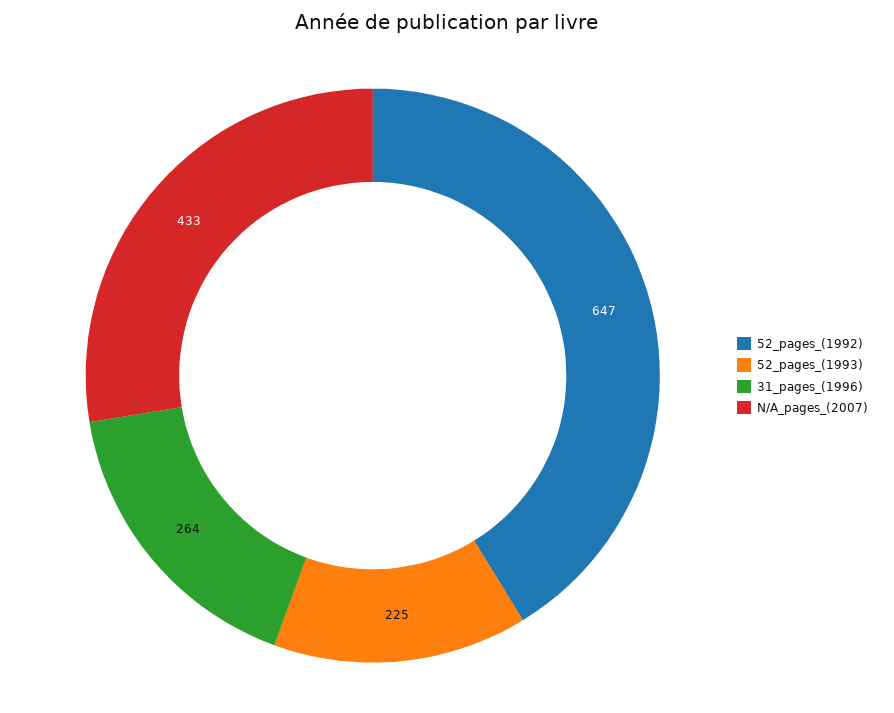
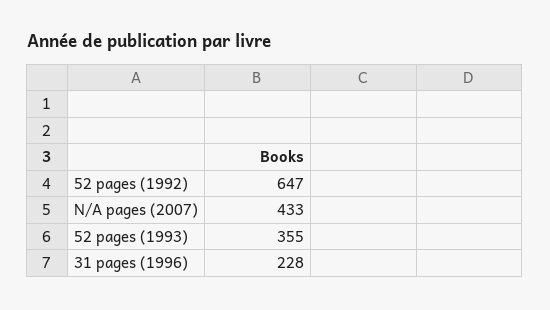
52_pages_(1993): 225 -> 355
31_pages_(1996): 264 -> 228

